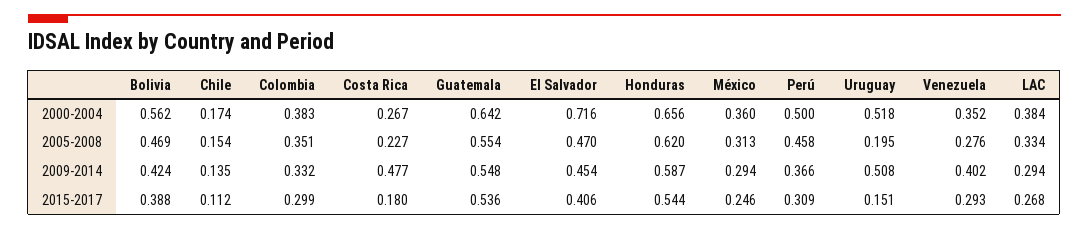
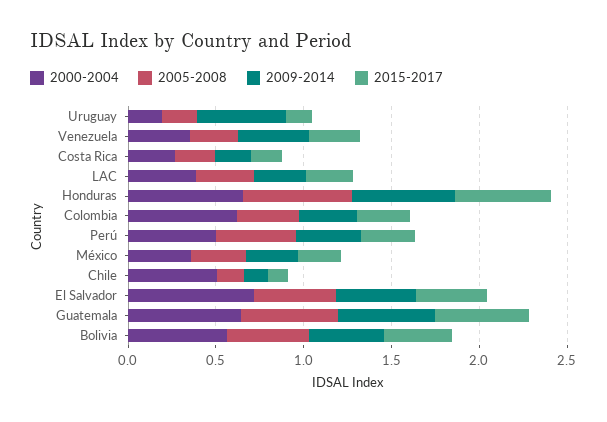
2000-2004, Chile: 0.174 -> 0.5
2000-2004, Colombia: 0.383 -> 0.6
2000-2004, Uruguay: 0.518 -> 0.2
2009-2014, Costa Rica: 0.477 -> 0.2

